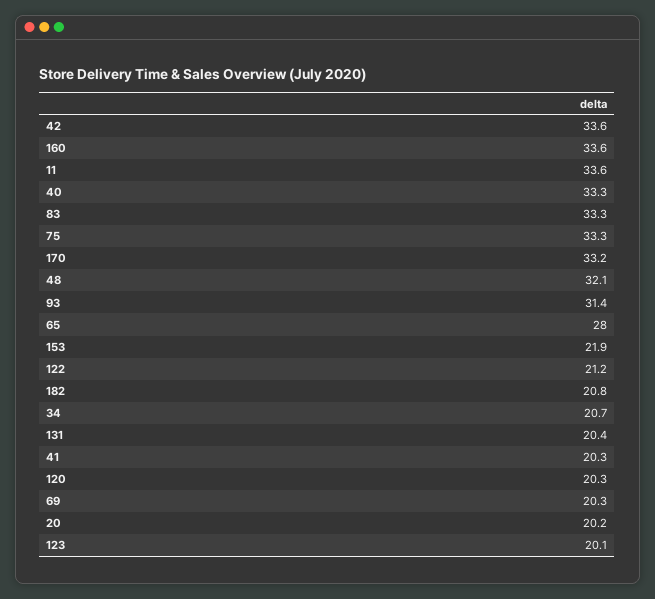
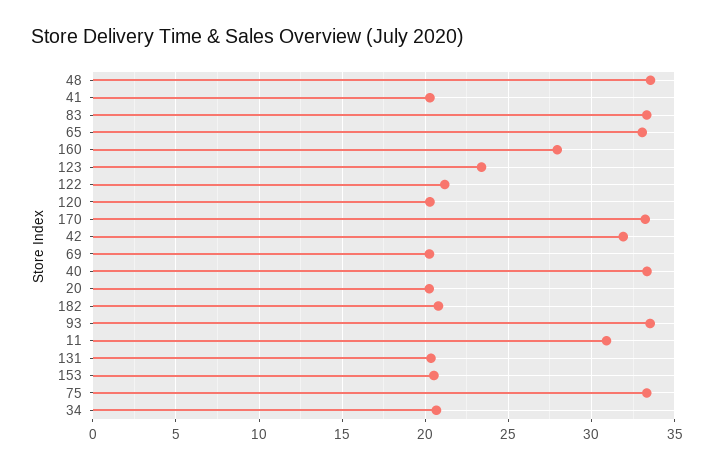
42: 33.6 -> 32
160: 33.6 -> 28
11: 33.6 -> 31
48: 32.1 -> 33.5
93: 31.4 -> 33.5
65: 28 -> 33
153: 21.9 -> 20.5
123: 20.1 -> 23.5

